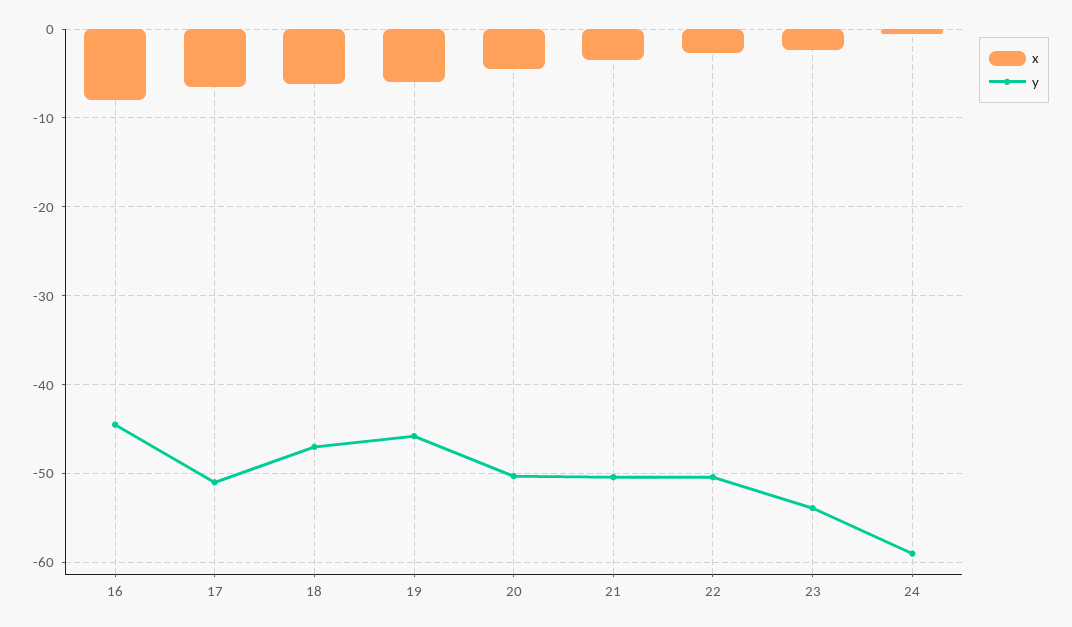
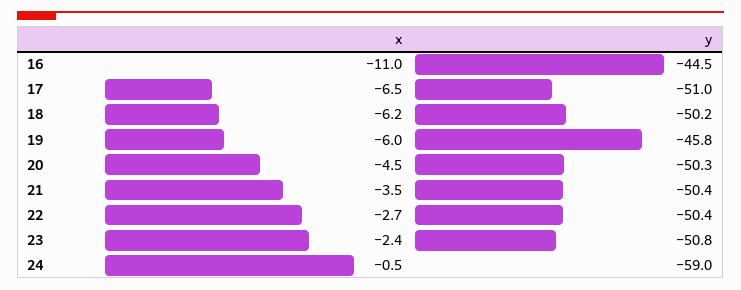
x, 16: -8 -> -11
y, 18: -47 -> -50.2
y, 23: -54 -> -50.8

